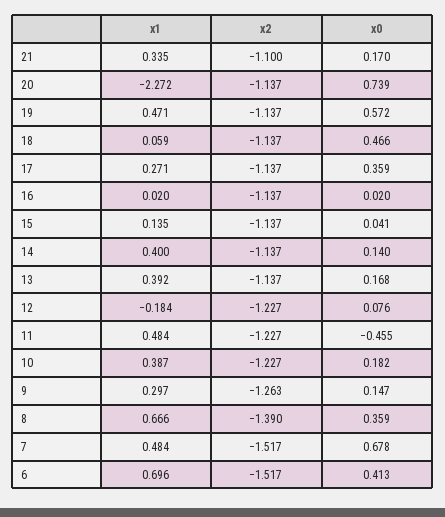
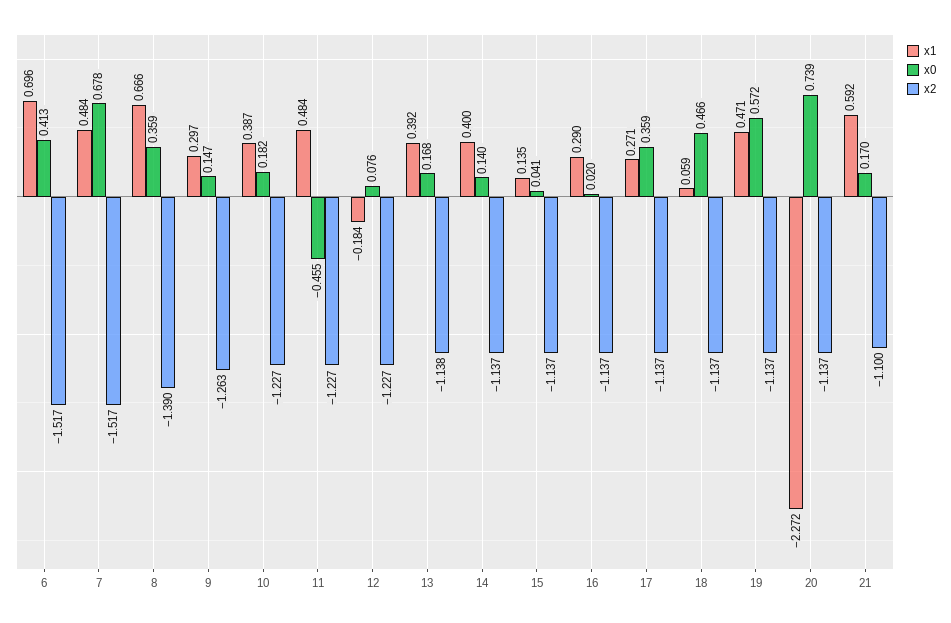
x1, 21: 0.335 -> 0.592
x1, 16: 0.02 -> 0.29
x2, 13: -1.137 -> -1.138

